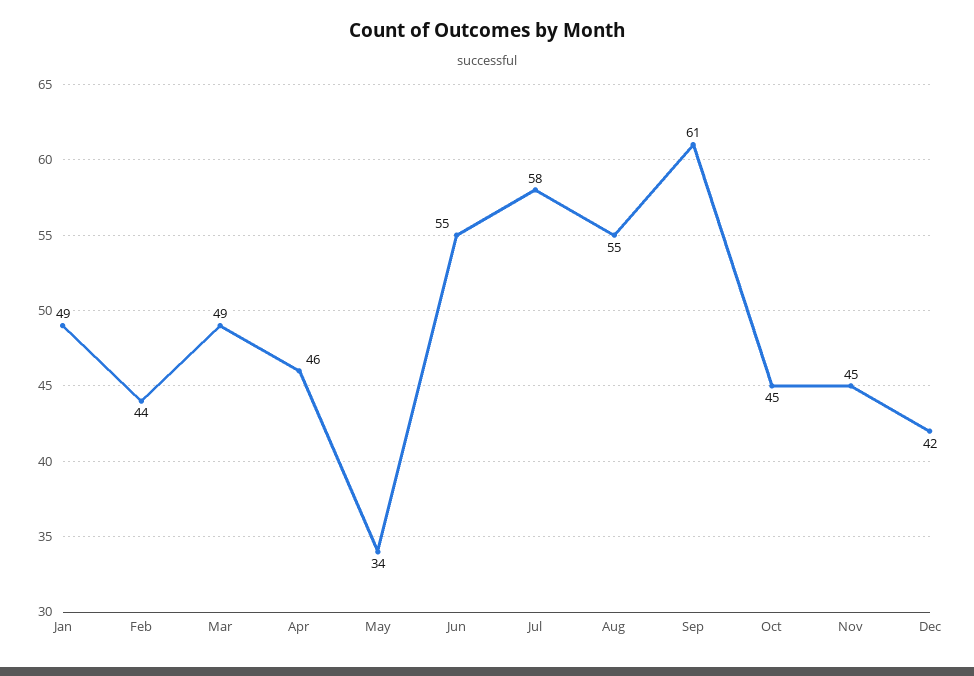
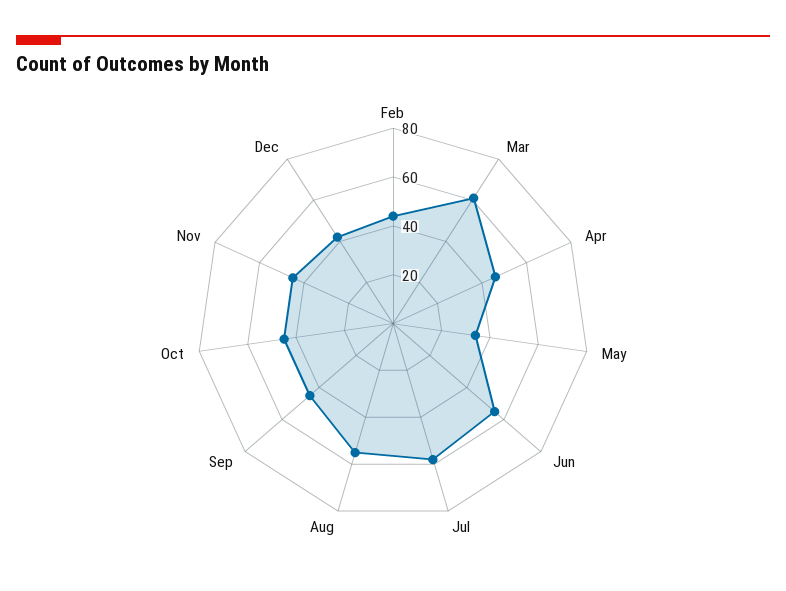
Jan: 49 -> none
Mar: 49 -> 60
Sep: 61 -> 45

